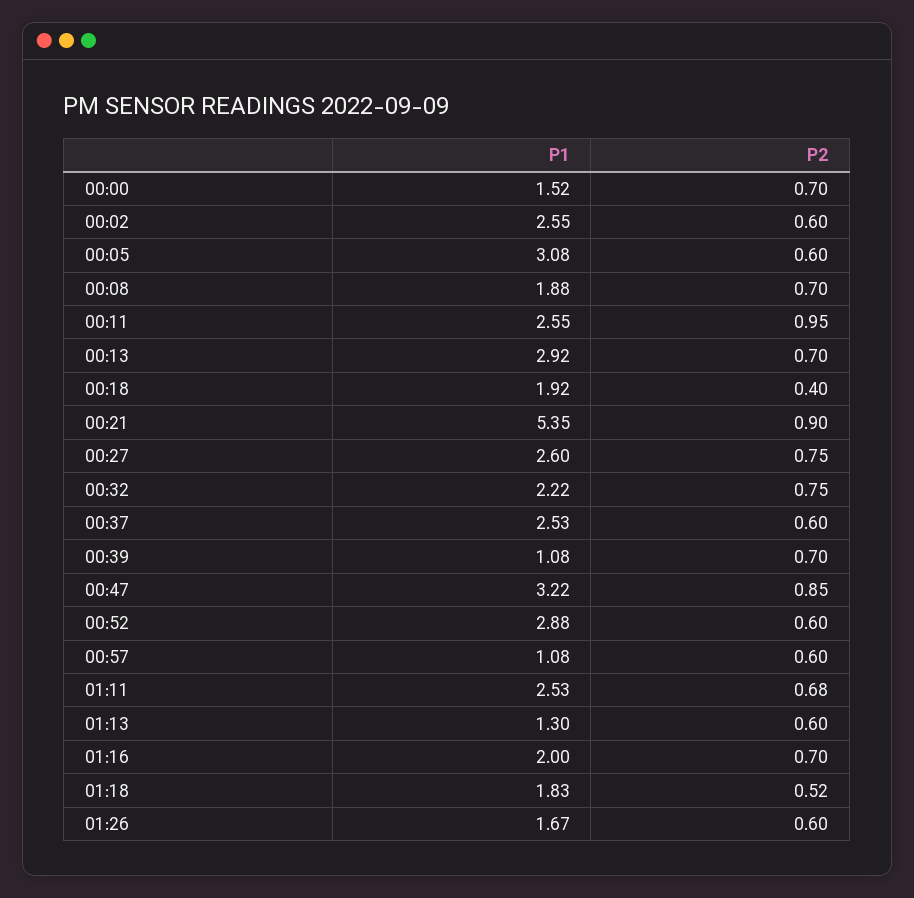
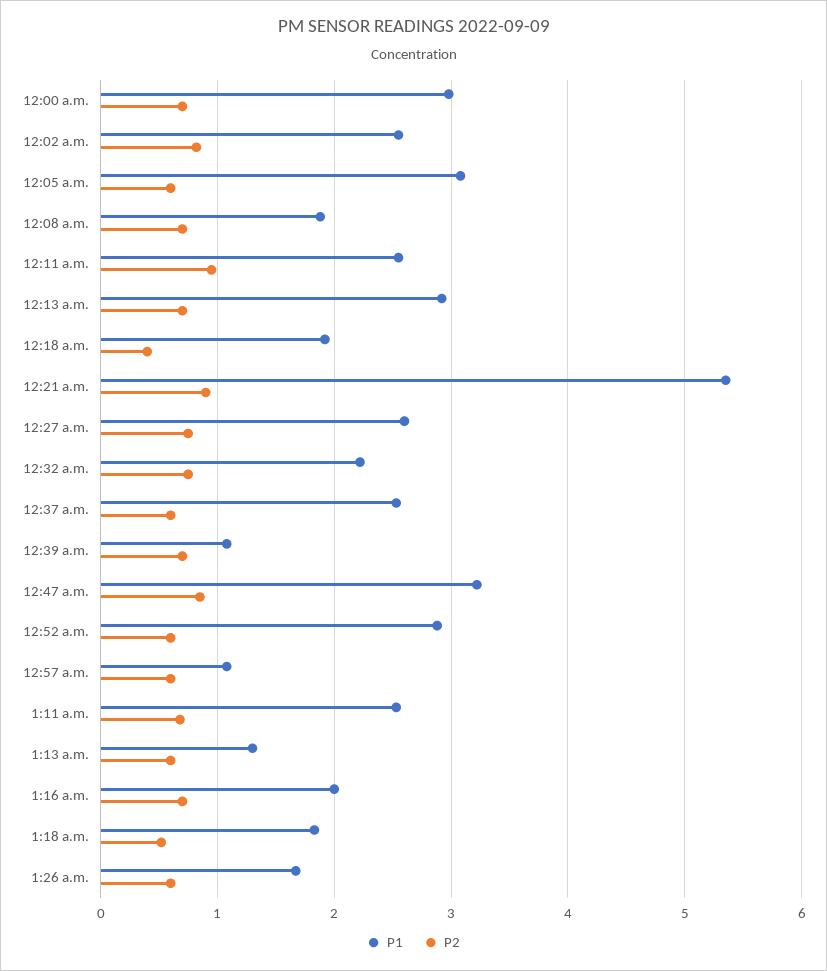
P1, 00:00: 1.52 -> 3
P2, 00:02: 0.6 -> 0.8

